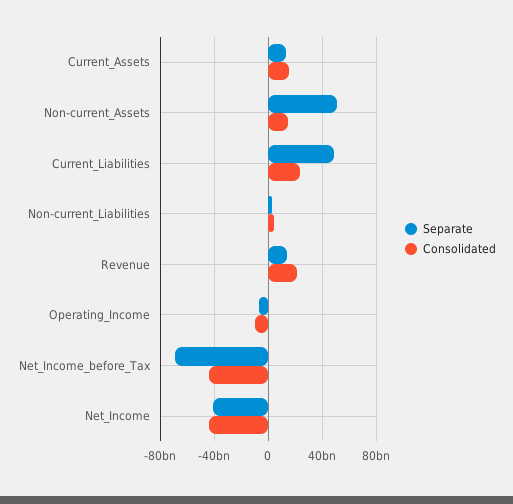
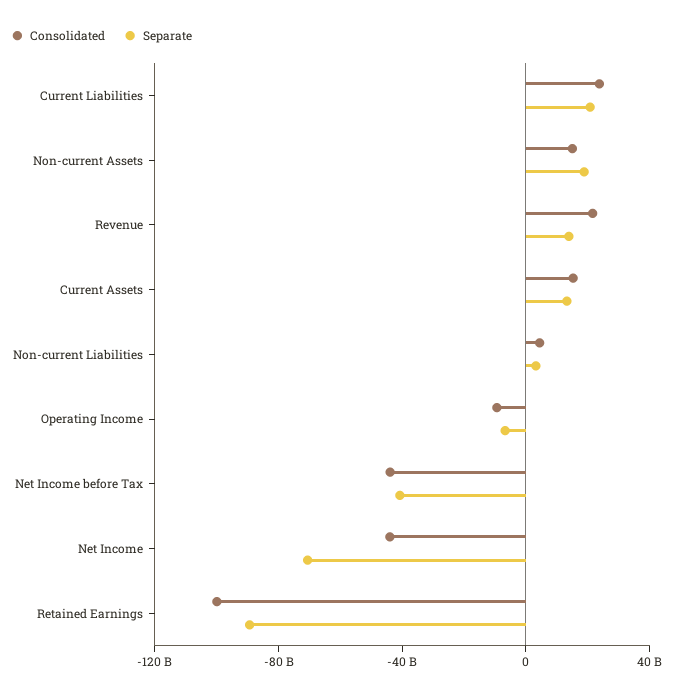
Separate, Non-current_Assets: 50000000000 -> 20000000000
Separate, Current_Liabilities: 50000000000 -> 20000000000
Separate, Net_Income_before_Tax: -70000000000 -> -40000000000
Separate, Net_Income: -40000000000 -> -70000000000
Consolidated, Retained Earnings: none -> -100000000000
Separate, Retained Earnings: none -> -90000000000

